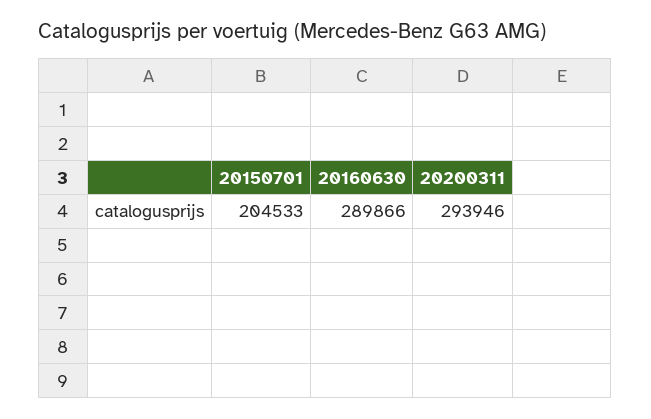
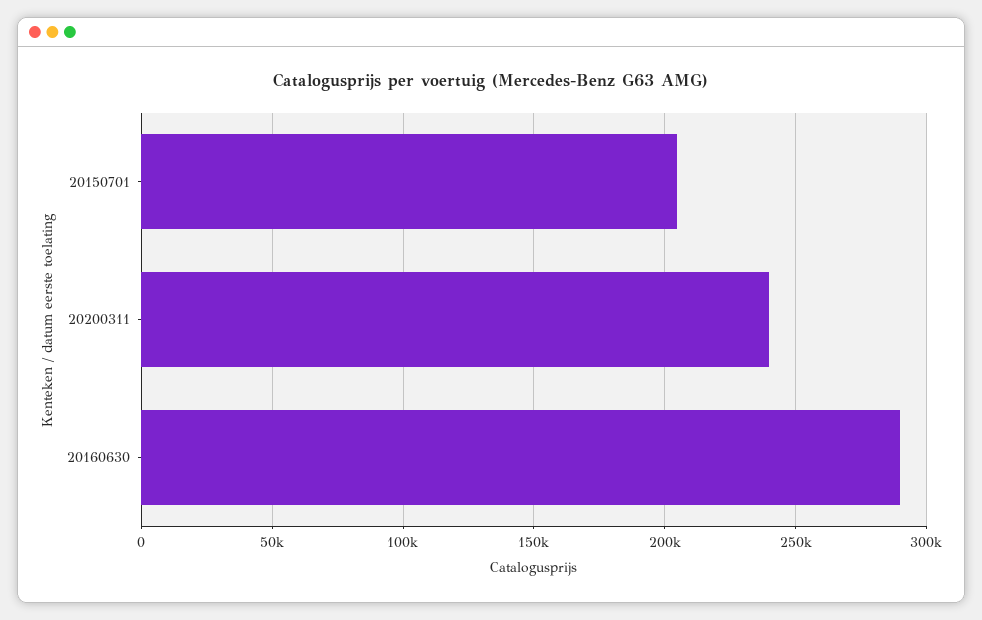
20200311: 293946 -> 240000

